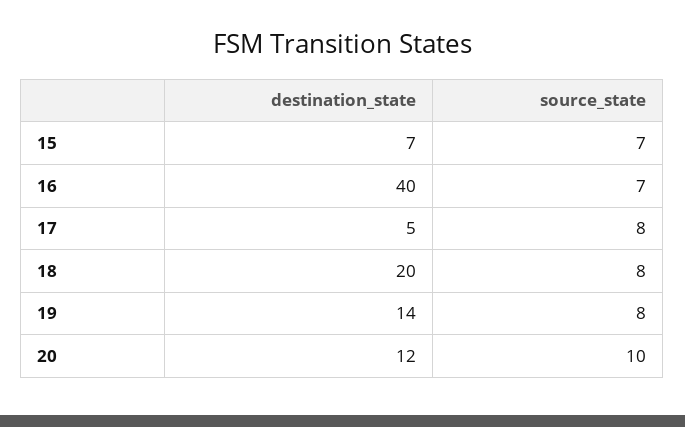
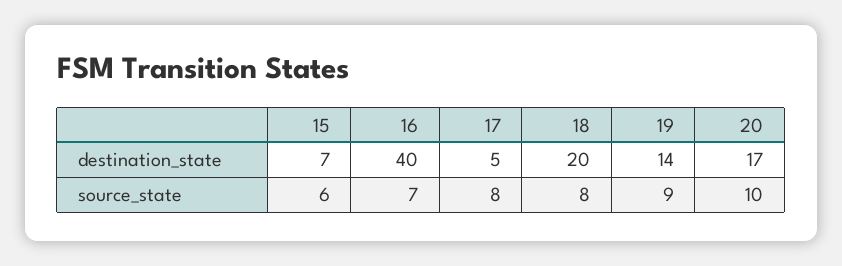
source_state, 15: 7 -> 6
source_state, 19: 8 -> 9
destination_state, 20: 12 -> 17

